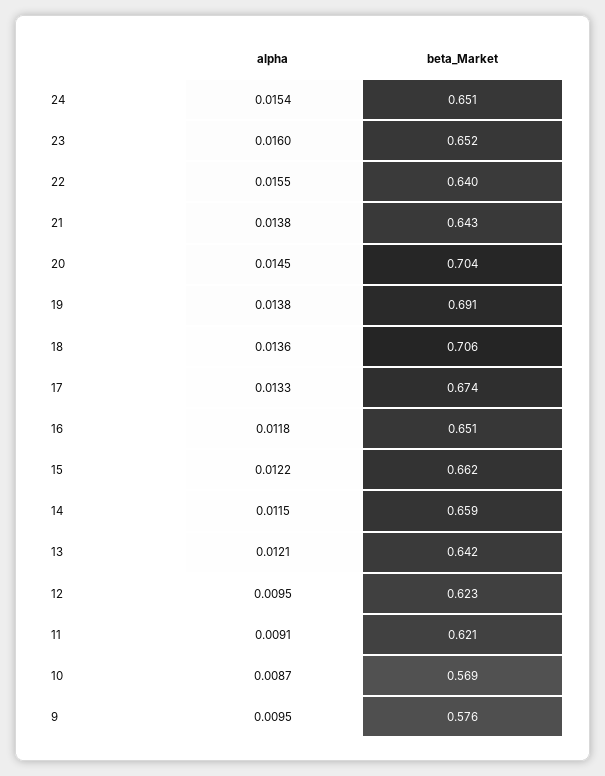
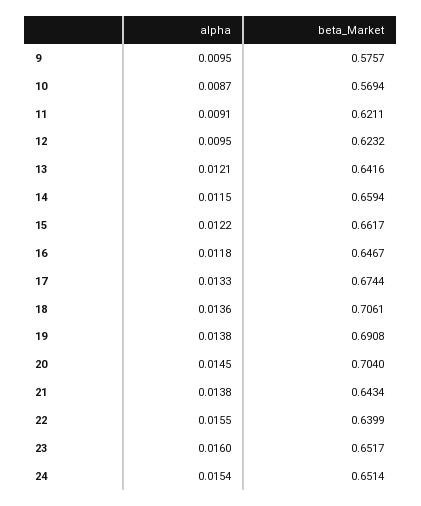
beta_Market, 16: 0.651 -> 0.6467

